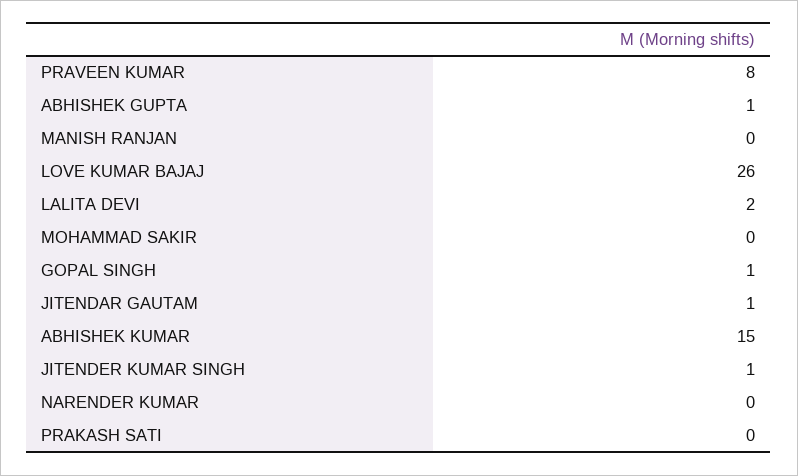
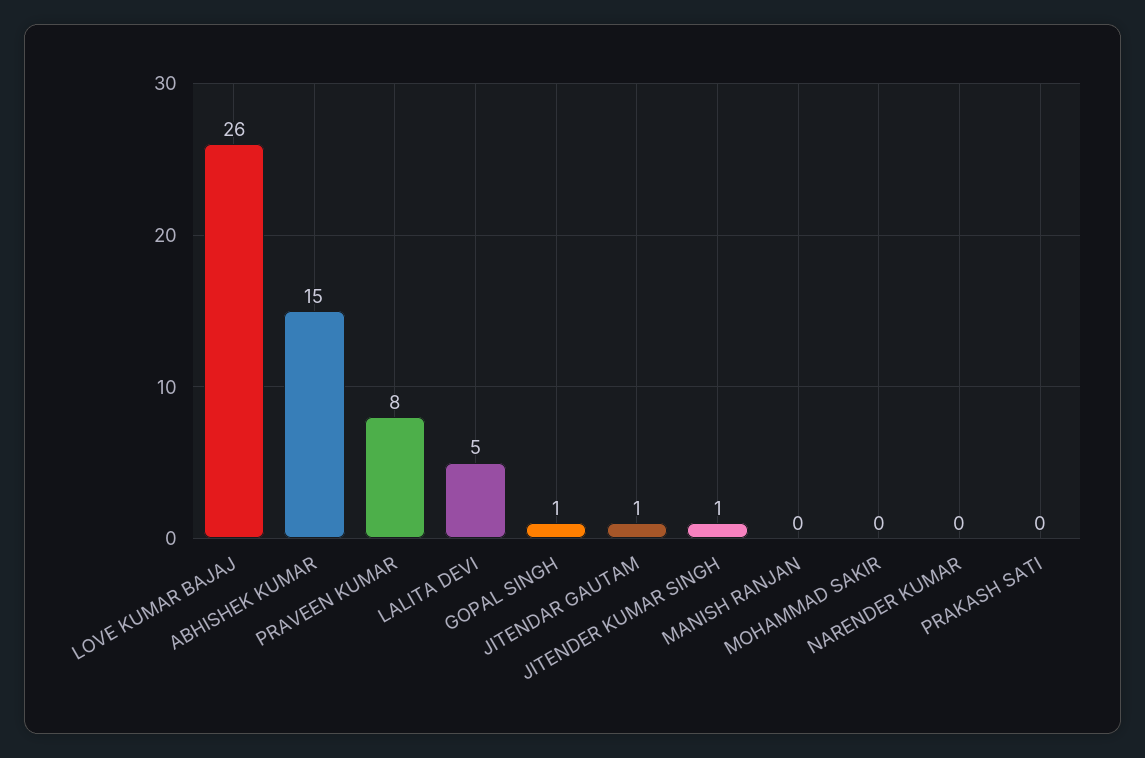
ABHISHEK GUPTA: 1 -> none
LALITA DEVI: 2 -> 5

